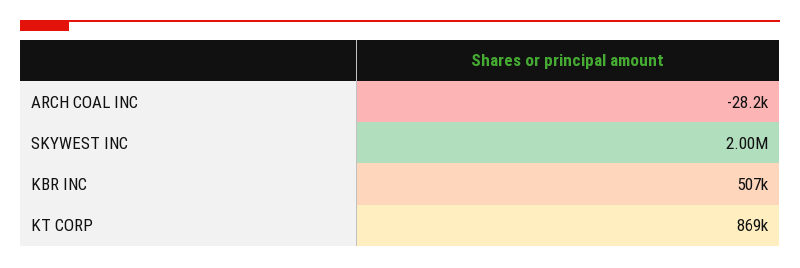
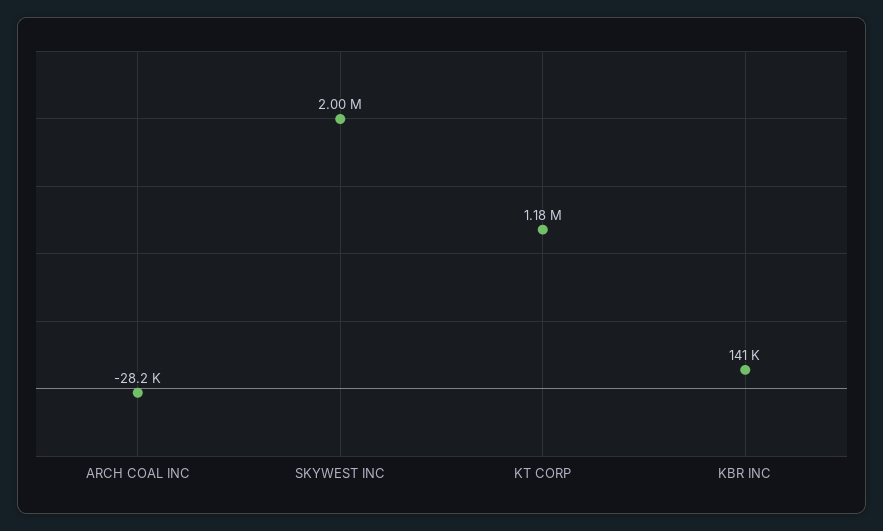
KBR INC: 507000 -> 141000
KT CORP: 869000 -> 1180000

